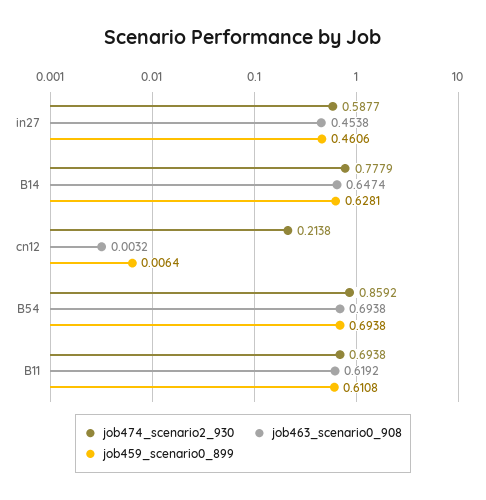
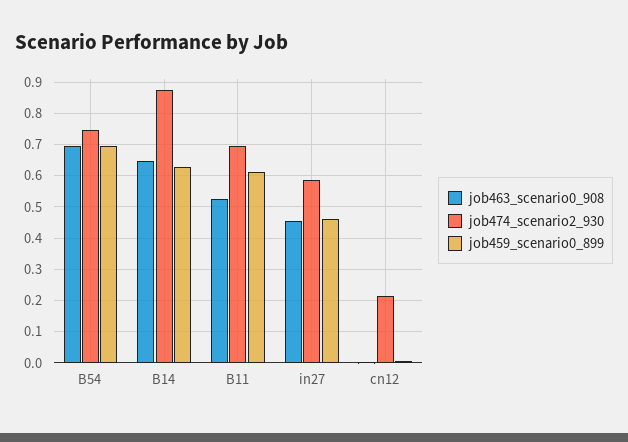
job474_scenario2_930, B14: 0.7779 -> 0.88
job474_scenario2_930, B54: 0.8592 -> 0.74
job463_scenario0_908, B11: 0.6192 -> 0.52

